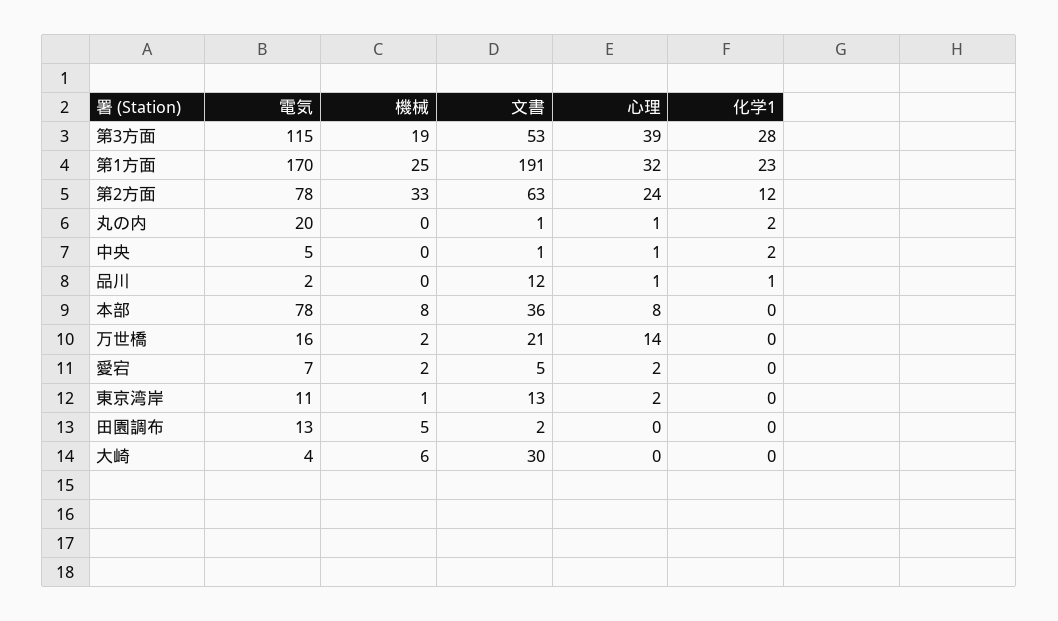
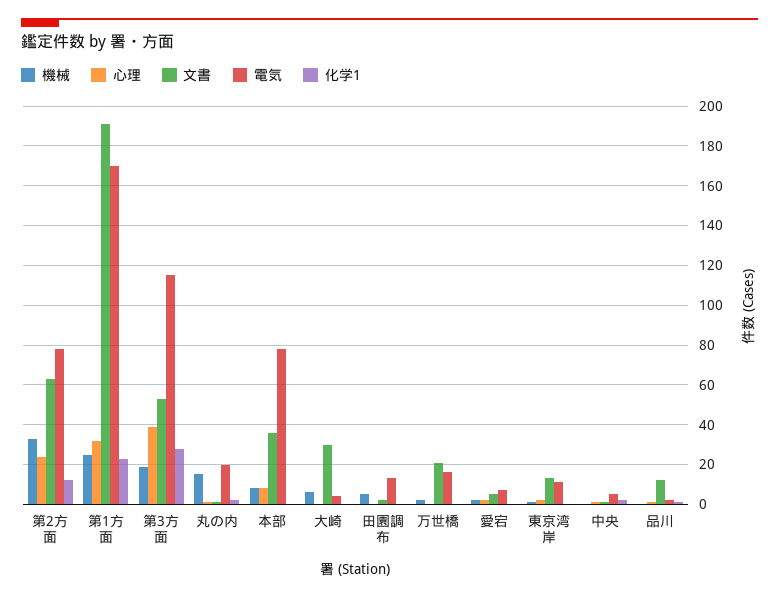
機械, 丸の内: 0 -> 15
心理, 万世橋: 14 -> 0

